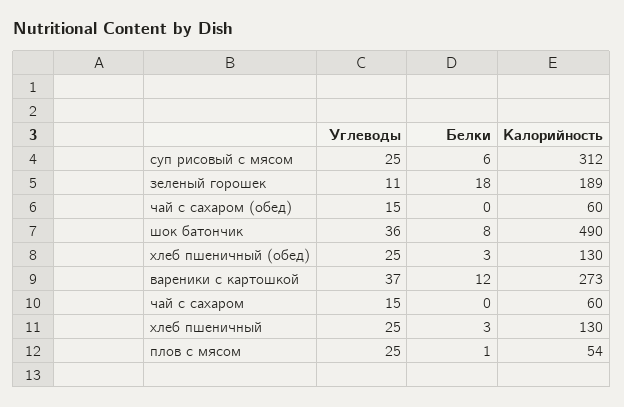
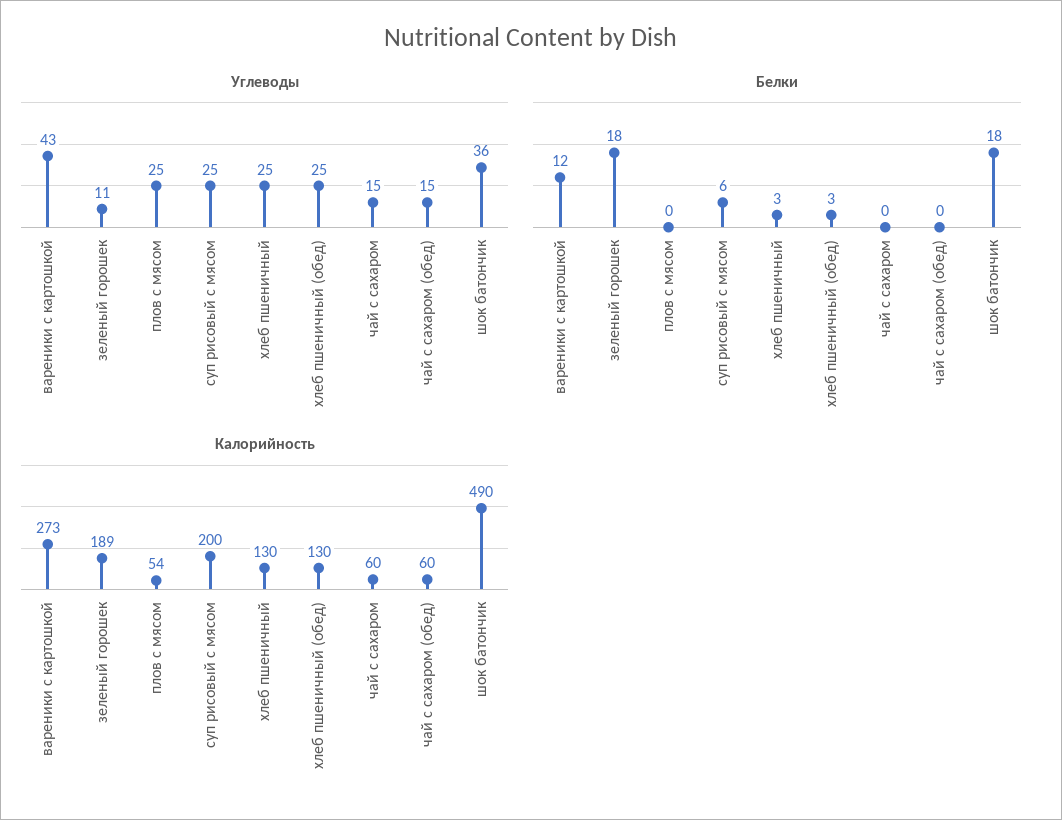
Калорийность, суп рисовый с мясом: 312 -> 200
Белки, шок батончик: 8 -> 18
Углеводы, вареники с картошкой: 37 -> 43
Белки, плов с мясом: 1 -> 0

